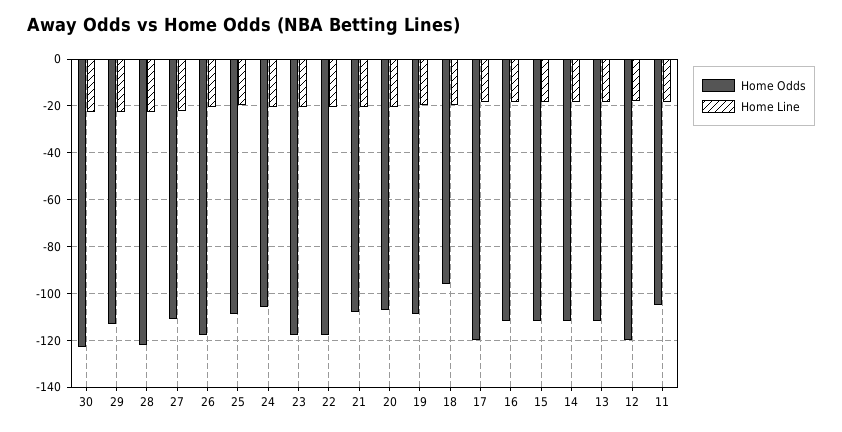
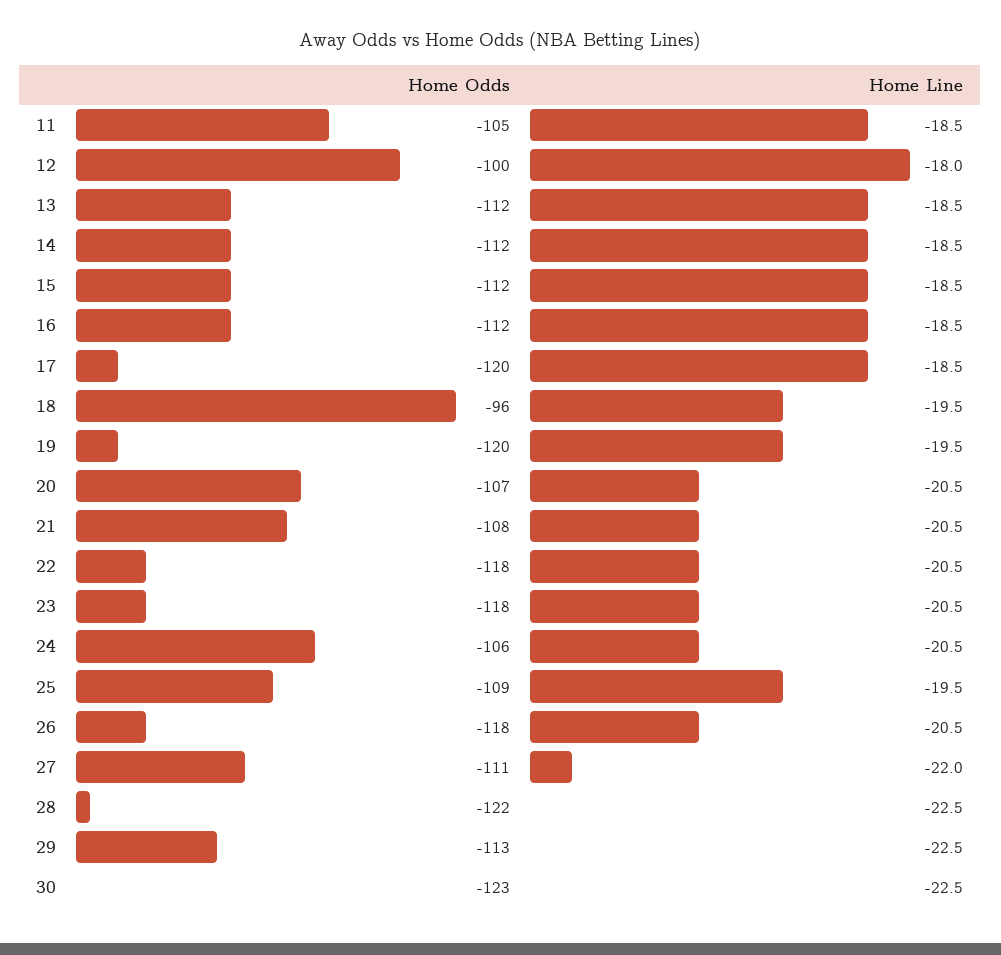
Home Odds, 19: -110 -> -120
Home Odds, 12: -120 -> -100

